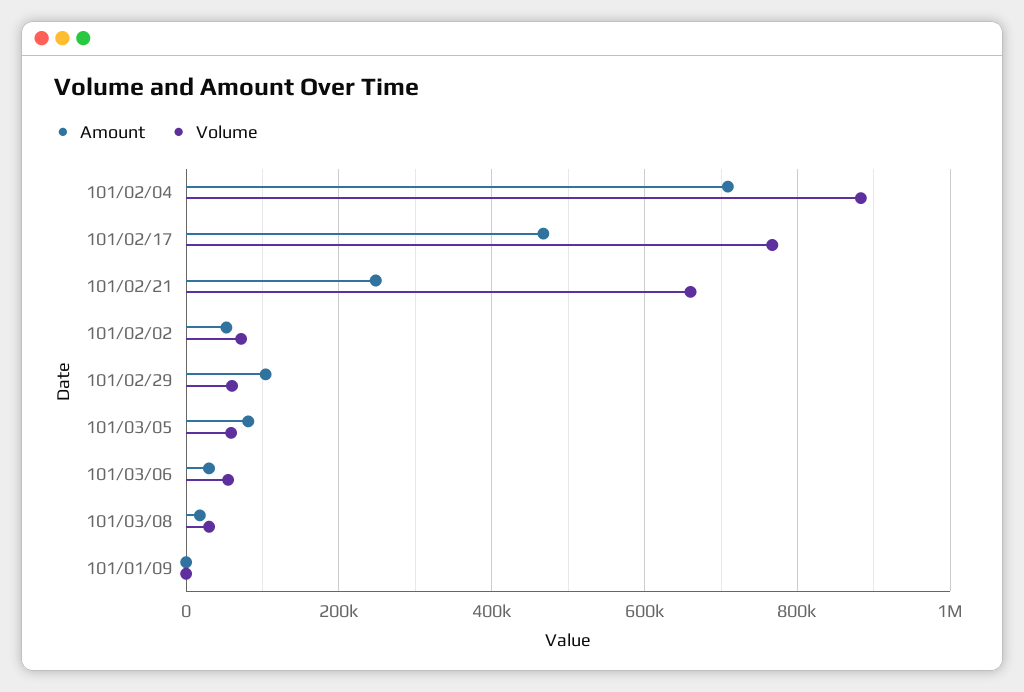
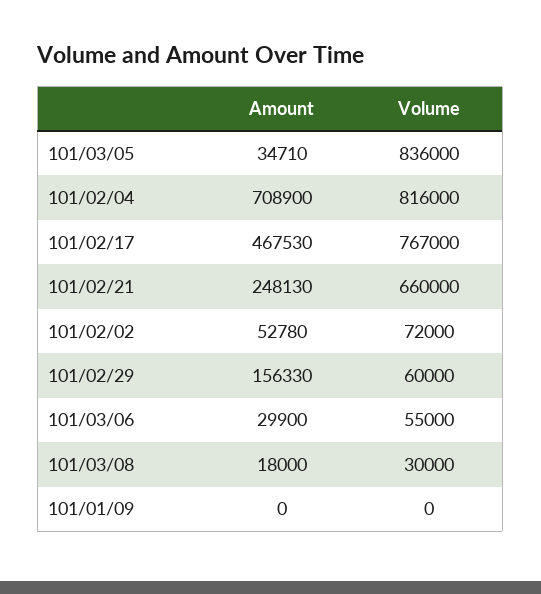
Volume, 101/02/04: 880000 -> 816000
Amount, 101/02/29: 100000 -> 156330
Amount, 101/03/05: 80000 -> 34710
Volume, 101/03/05: 60000 -> 836000

